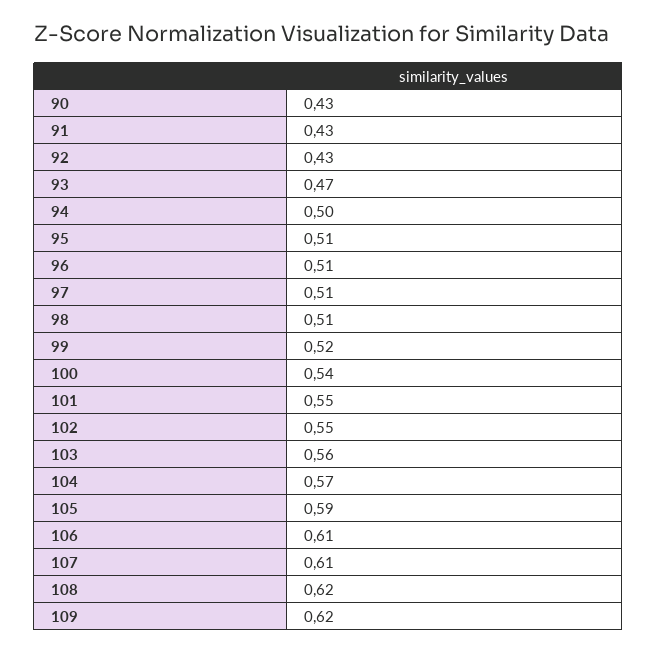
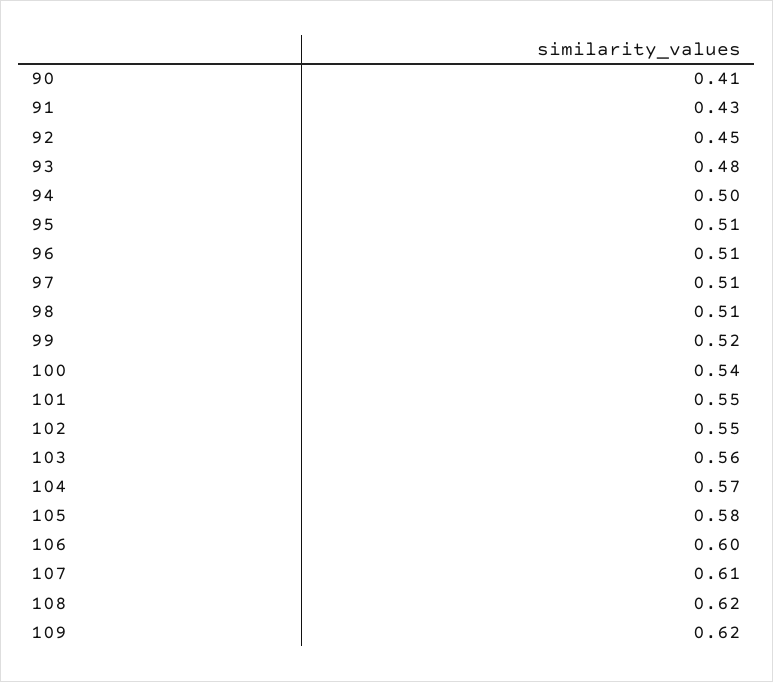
90: 0.43 -> 0.41
92: 0.43 -> 0.45
93: 0.47 -> 0.48
105: 0.59 -> 0.58
106: 0.61 -> 0.6

